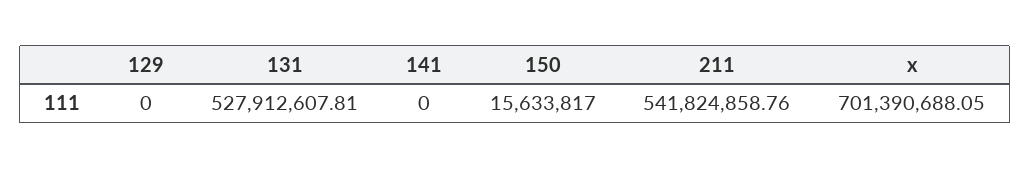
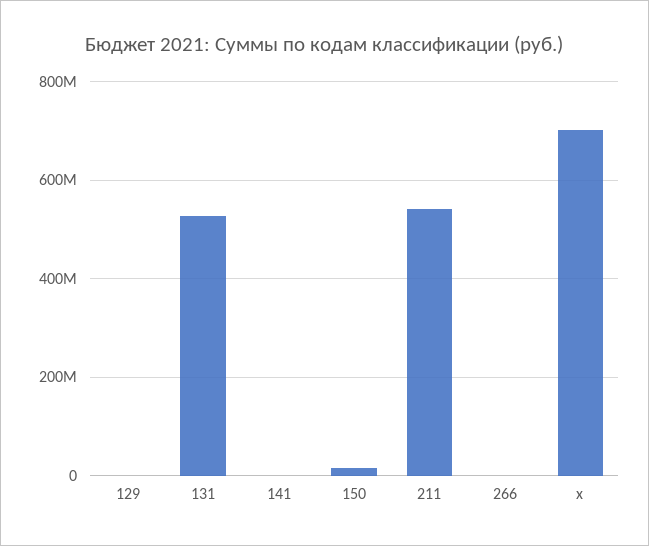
266: none -> 0

